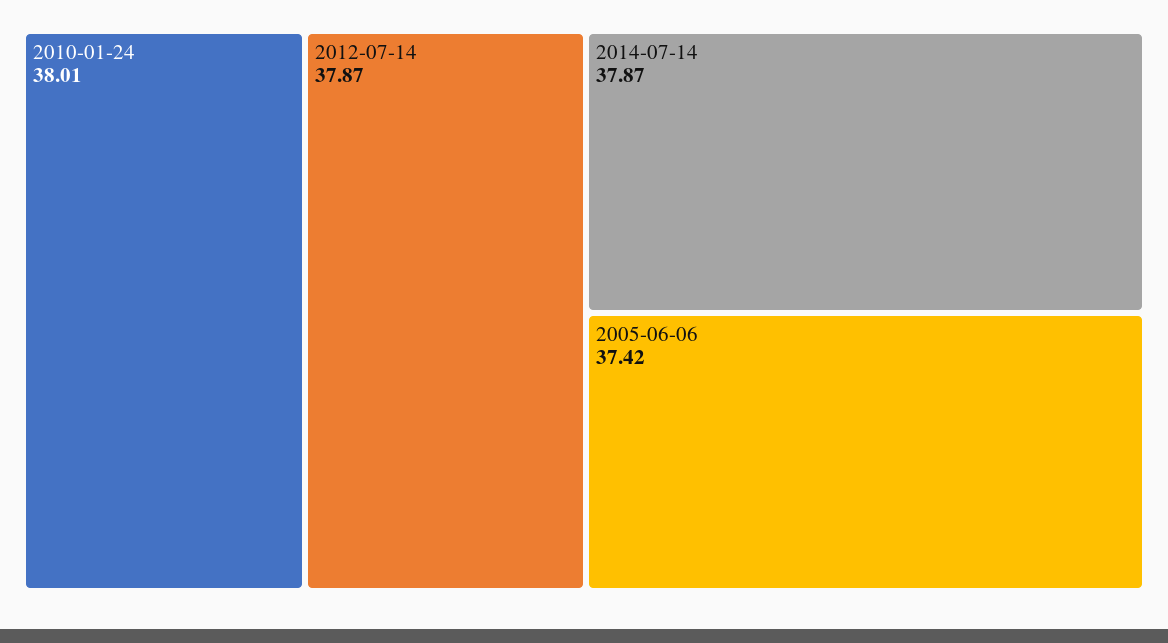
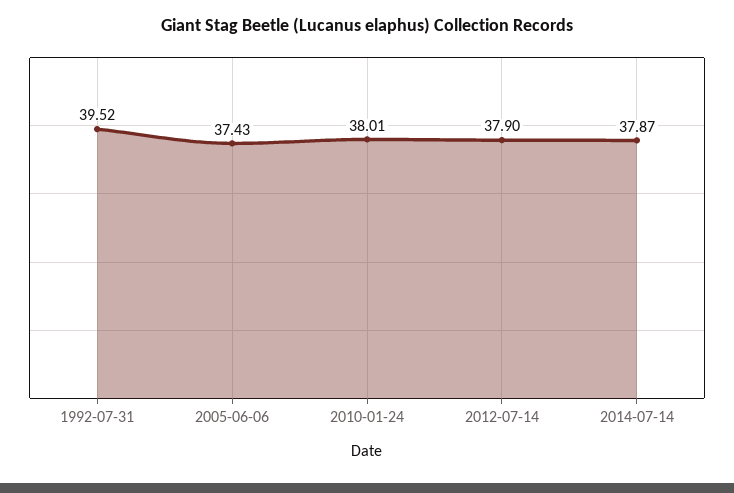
2012-07-14: 37.87 -> 37.9
2005-06-06: 37.42 -> 37.43
1992-07-31: none -> 39.52

